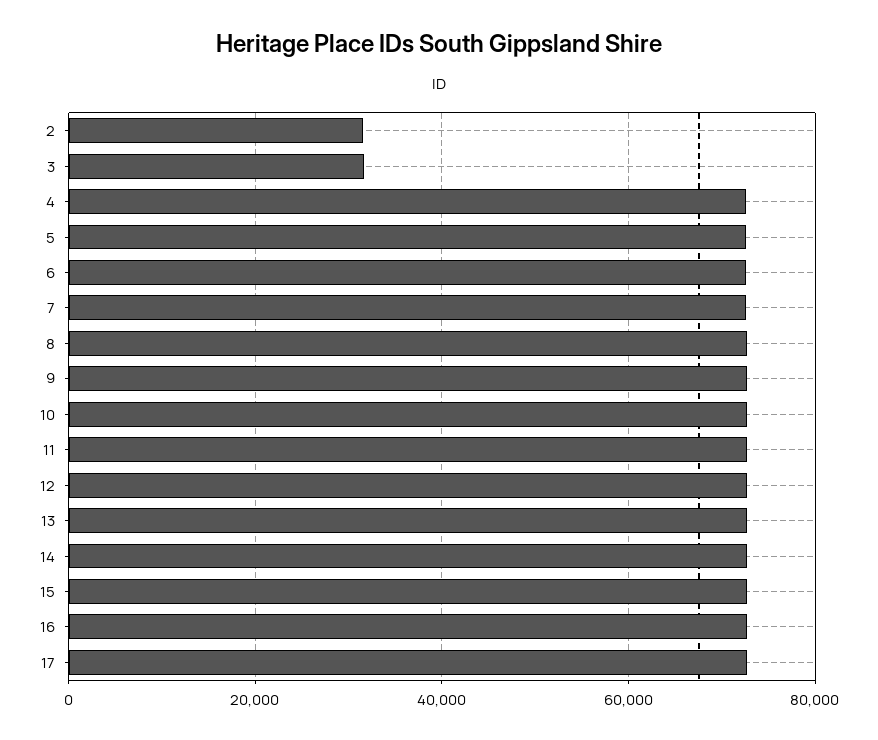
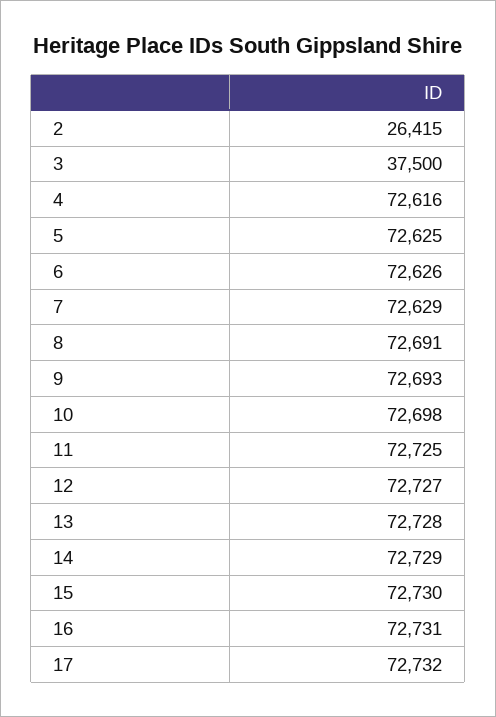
2: 32000 -> 26415
3: 32000 -> 37500

